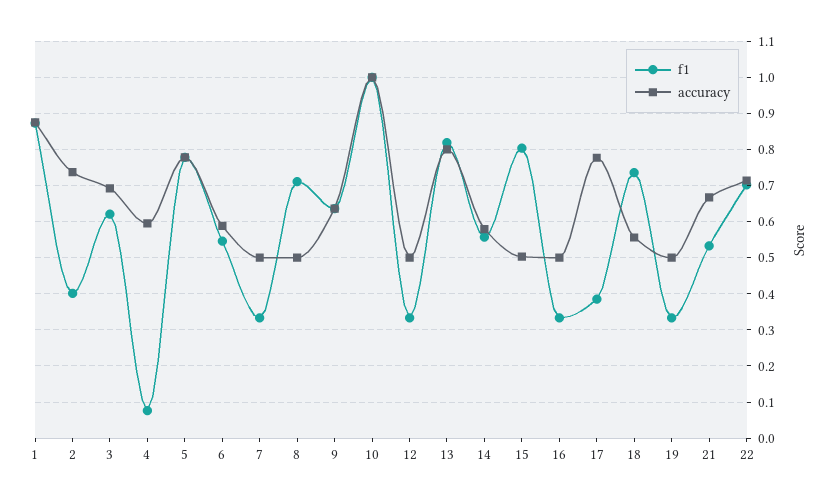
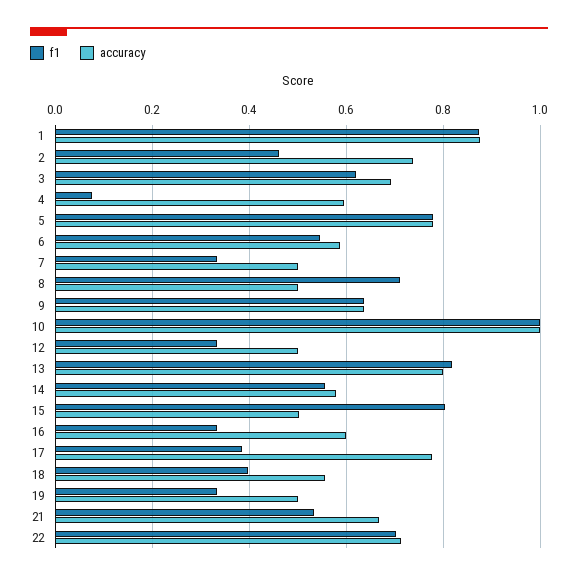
f1, 2: 0.4 -> 0.46
accuracy, 16: 0.5 -> 0.6
f1, 18: 0.74 -> 0.4

